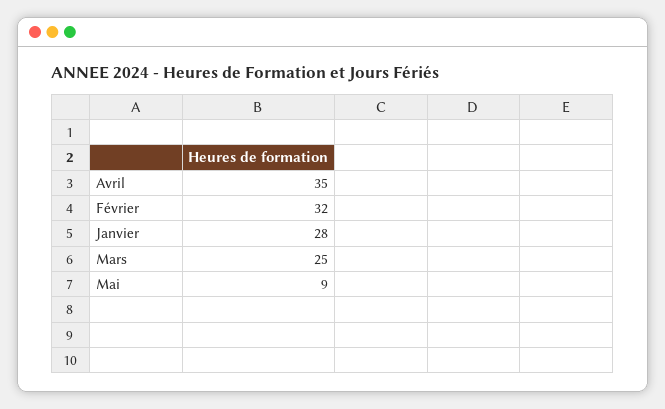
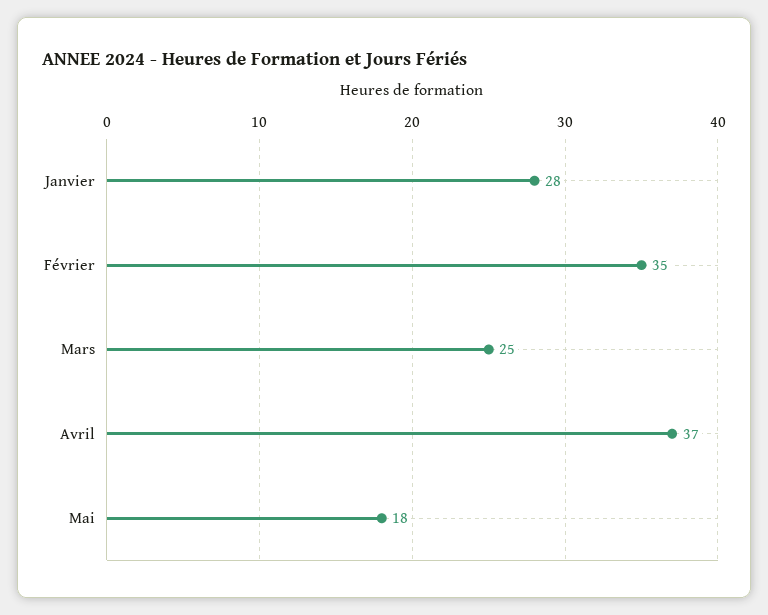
Avril: 35 -> 37
Février: 32 -> 35
Mai: 9 -> 18

